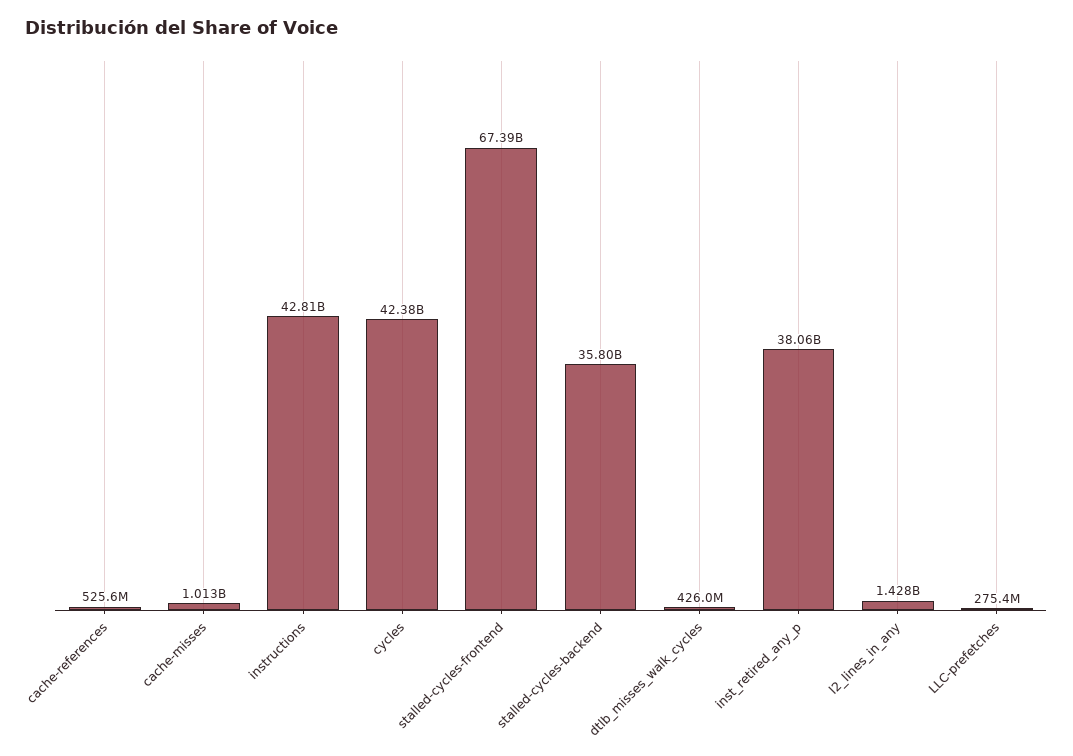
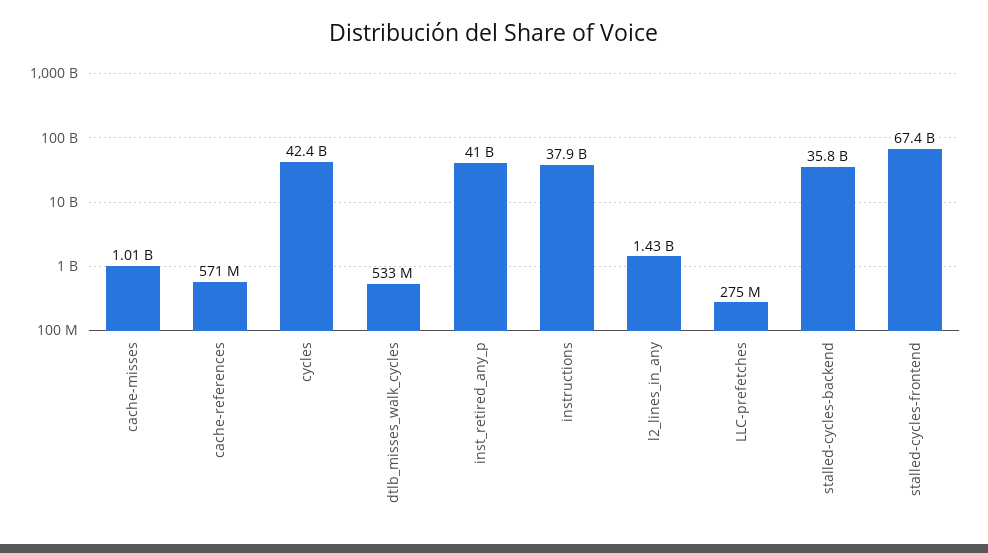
cache-references: 525600000 -> 571000000
instructions: 42810000000 -> 37900000000
dtlb_misses_walk_cycles: 426000000 -> 533000000
inst_retired_any_p: 38060000000 -> 41000000000

